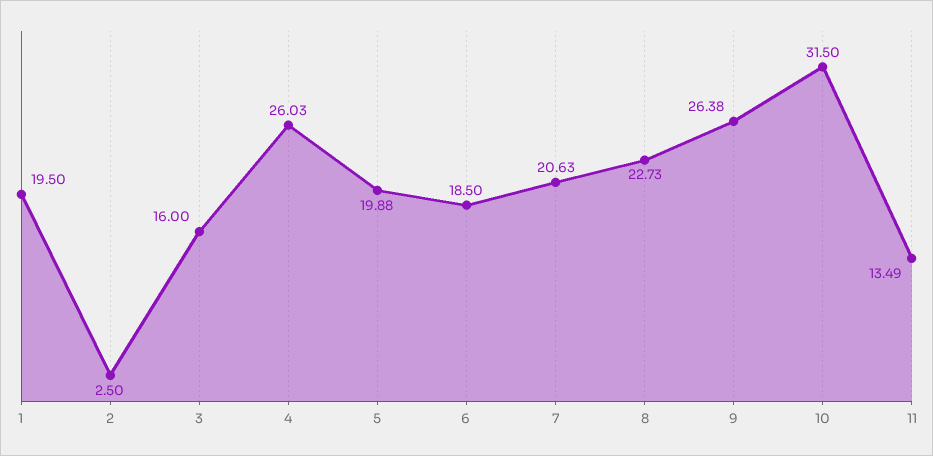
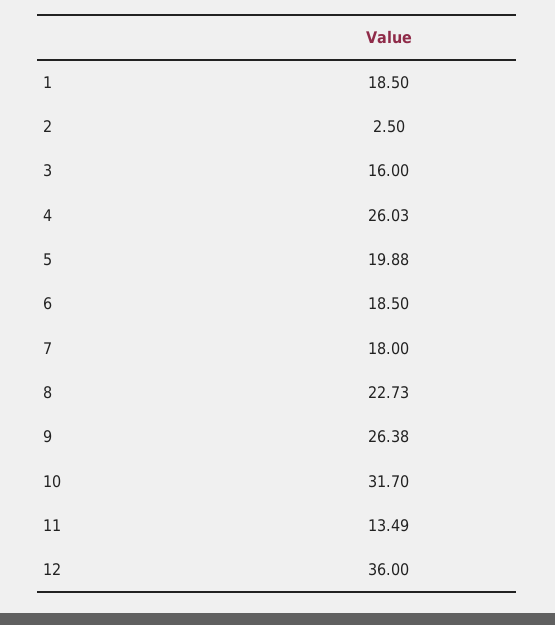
1: 19.5 -> 18.5
7: 20.63 -> 18
10: 31.5 -> 31.7
12: none -> 36

